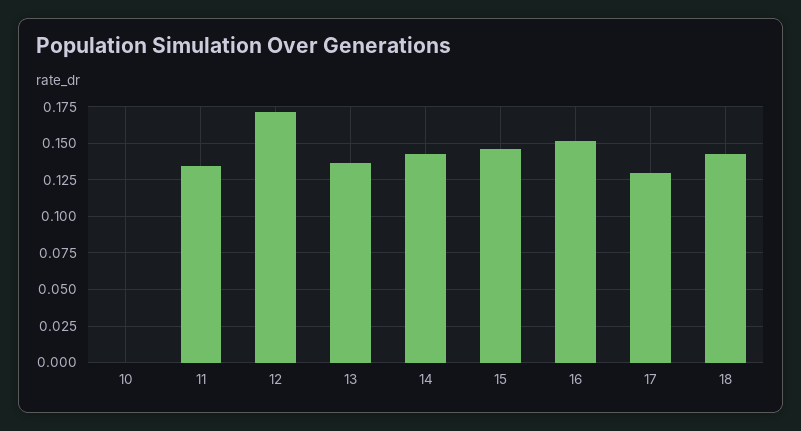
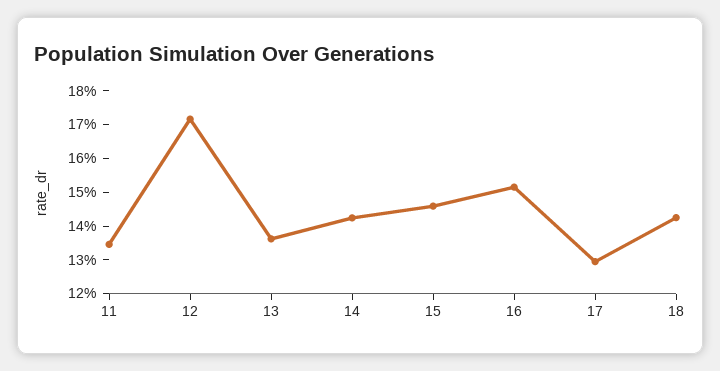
10: 0 -> none

